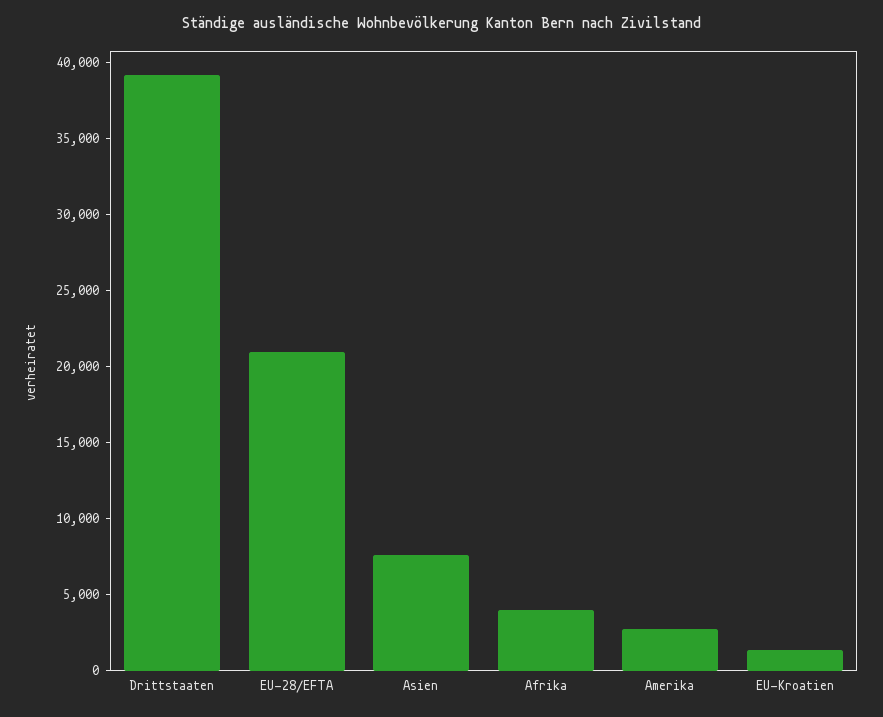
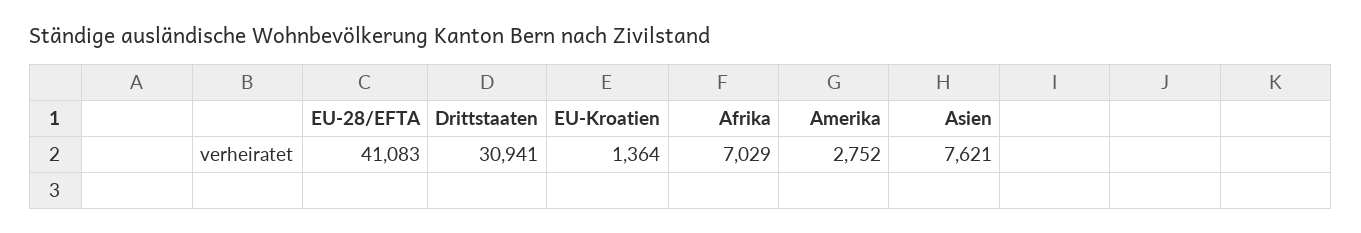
Drittstaaten: 39000 -> 30941
EU-28/EFTA: 21000 -> 41083
Afrika: 4000 -> 7029

